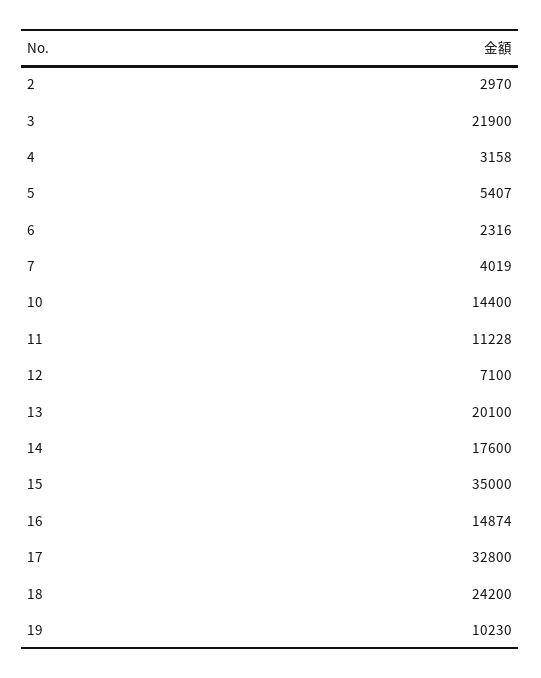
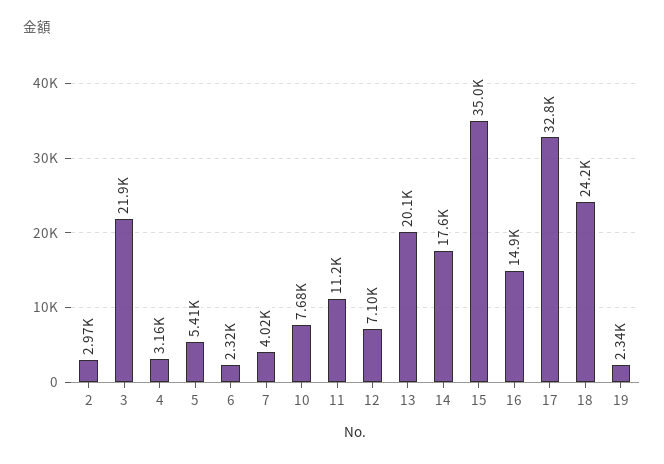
10: 14400 -> 7680
19: 10230 -> 2340

